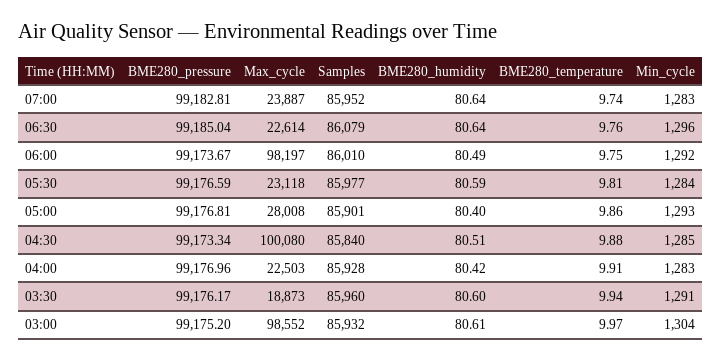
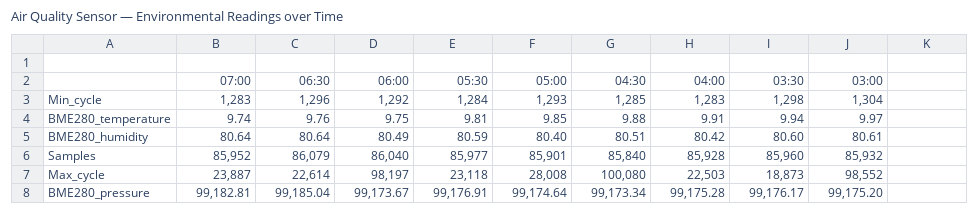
Samples, 06:00: 86010 -> 86040
BME280_pressure, 05:30: 99176.59 -> 99176.91
BME280_pressure, 05:00: 99176.81 -> 99174.64
BME280_temperature, 05:00: 9.86 -> 9.85
BME280_pressure, 04:00: 99176.96 -> 99175.28
Min_cycle, 03:30: 1291 -> 1298

